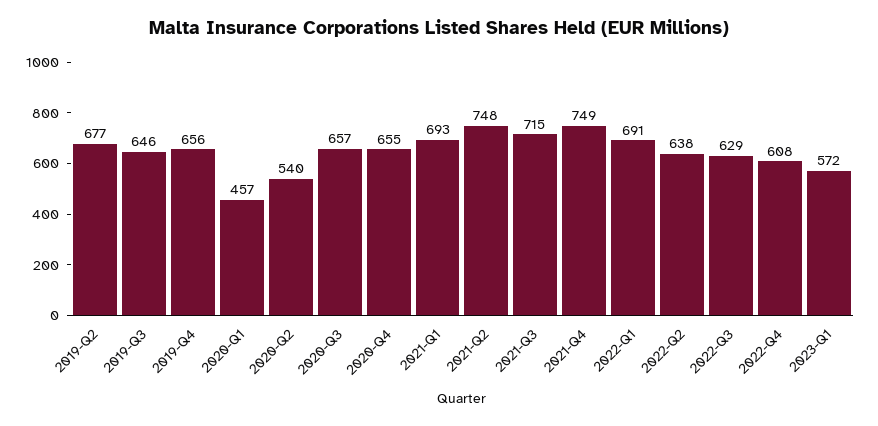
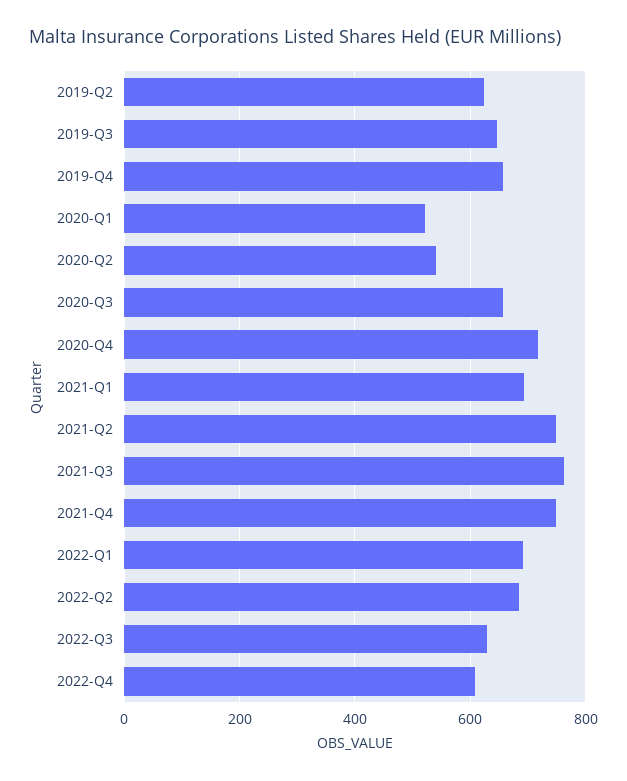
2019-Q2: 677 -> 620
2020-Q1: 457 -> 520
2020-Q4: 655 -> 720
2021-Q3: 715 -> 760
2022-Q2: 638 -> 680
2023-Q1: 572 -> none

